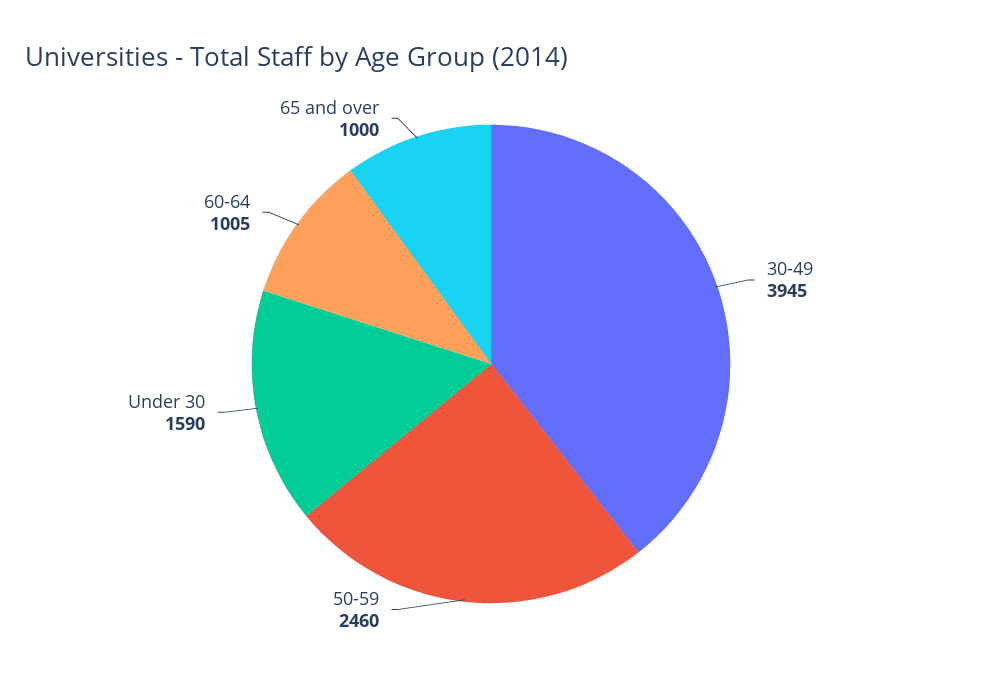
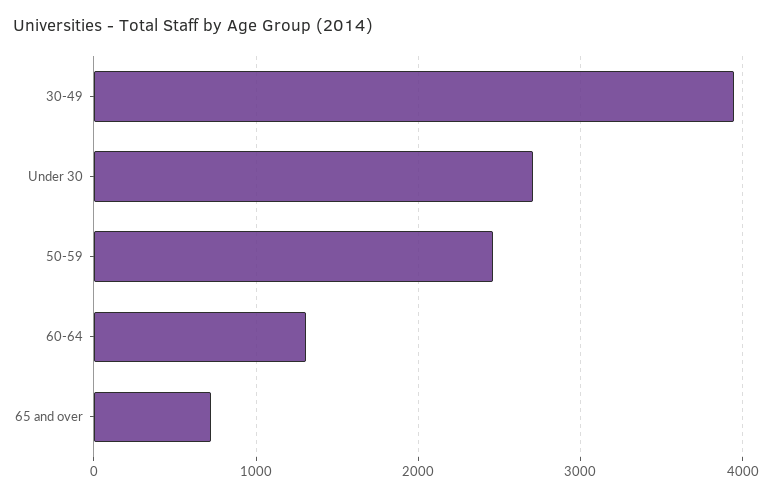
Under 30: 1590 -> 2700
60-64: 1005 -> 1300
65 and over: 1000 -> 700

